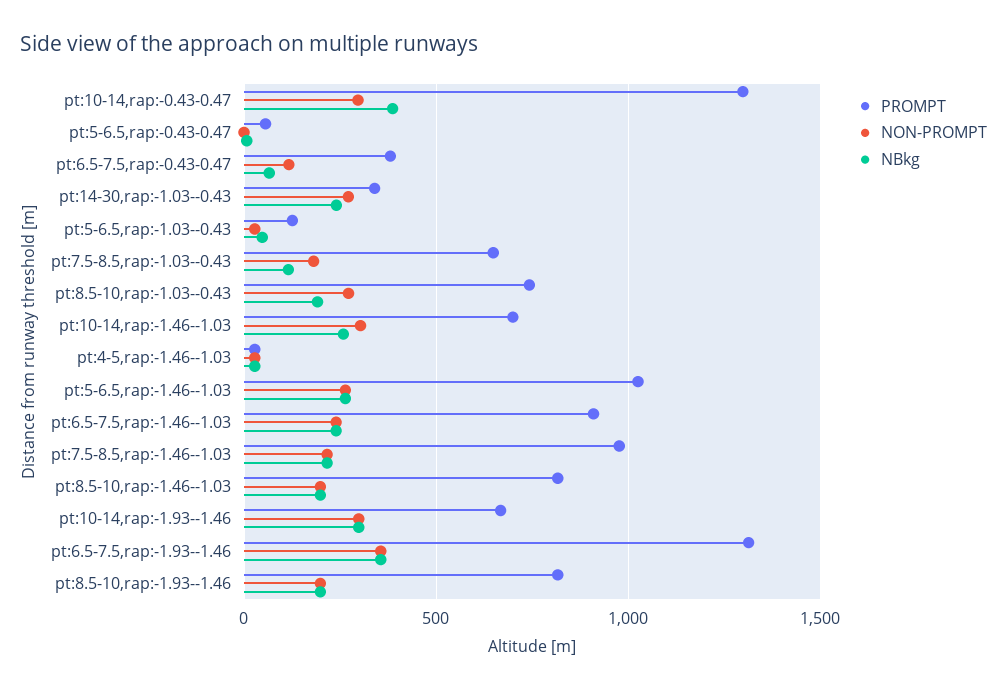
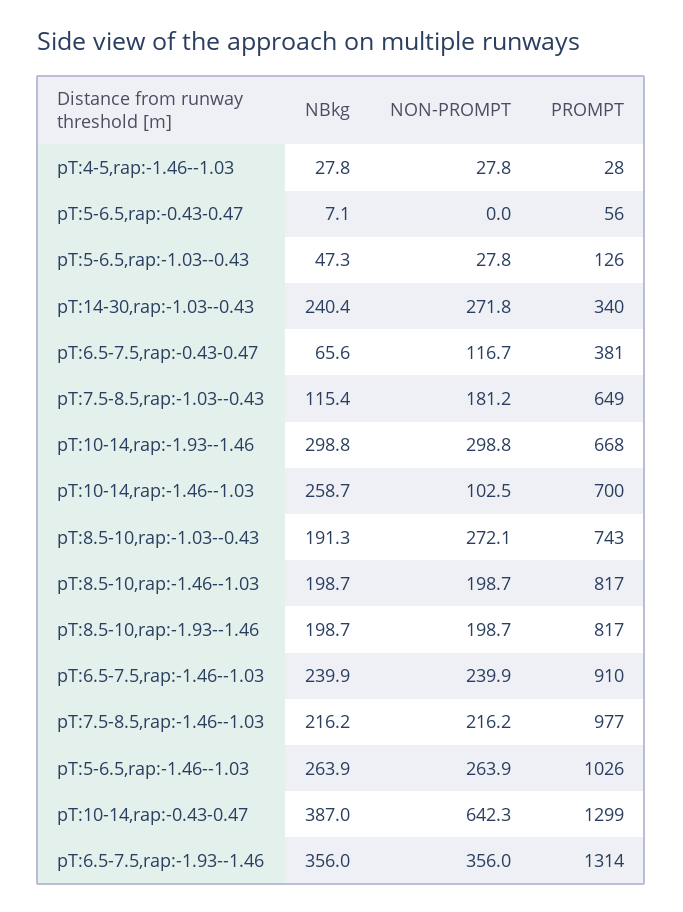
NON-PROMPT, pt:10-14,rap:-0.43-0.47: 300 -> 642.3
NON-PROMPT, pt:10-14,rap:-1.46--1.03: 300 -> 102.5

